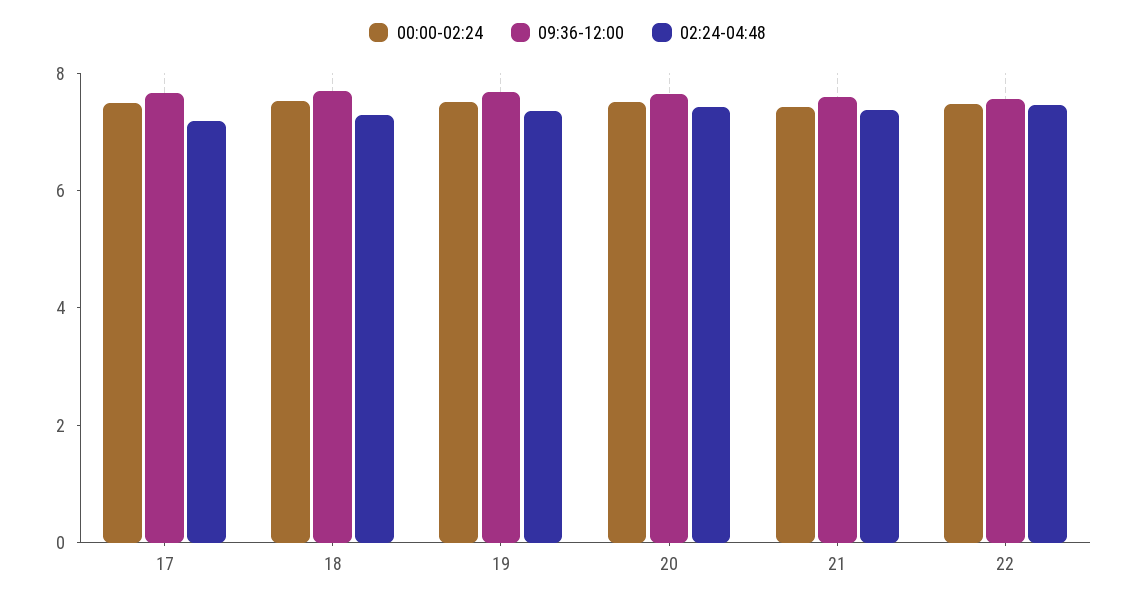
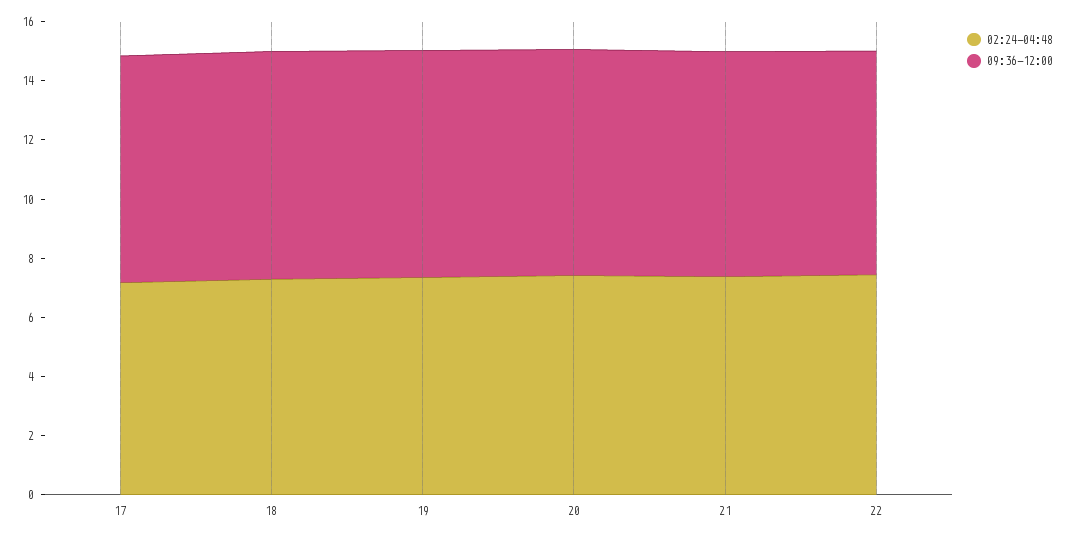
00:00-02:24, 17: 7.5 -> none
00:00-02:24, 18: 7.5 -> none
00:00-02:24, 19: 7.5 -> none
00:00-02:24, 20: 7.5 -> none
00:00-02:24, 21: 7.5 -> none
00:00-02:24, 22: 7.5 -> none

